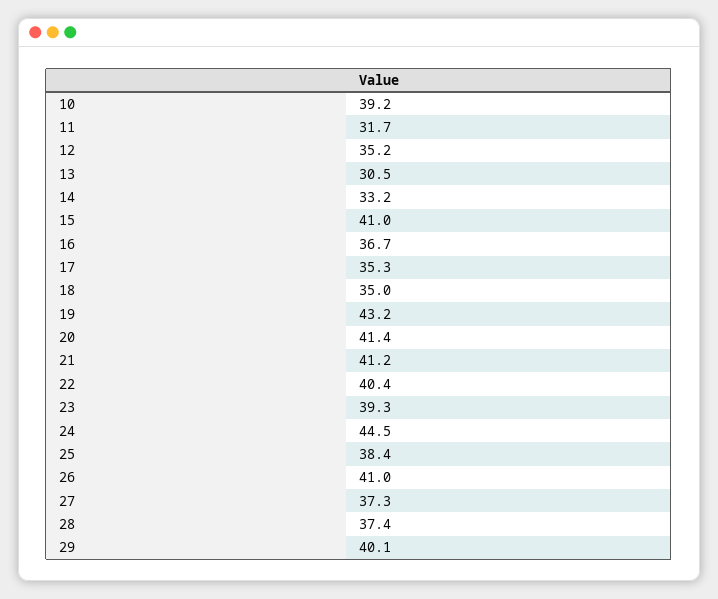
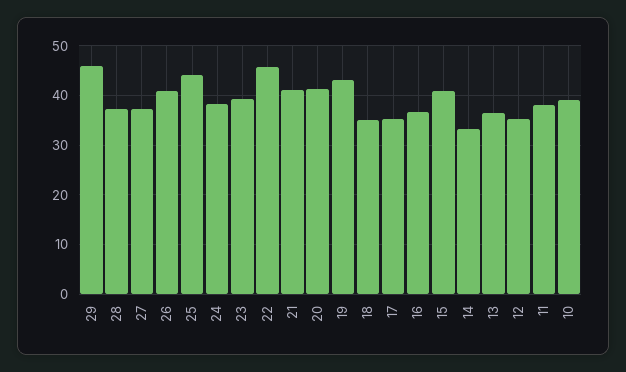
11: 31.7 -> 38
13: 30.5 -> 36
22: 40.4 -> 46
24: 44.5 -> 38
25: 38.4 -> 44
29: 40.1 -> 46

